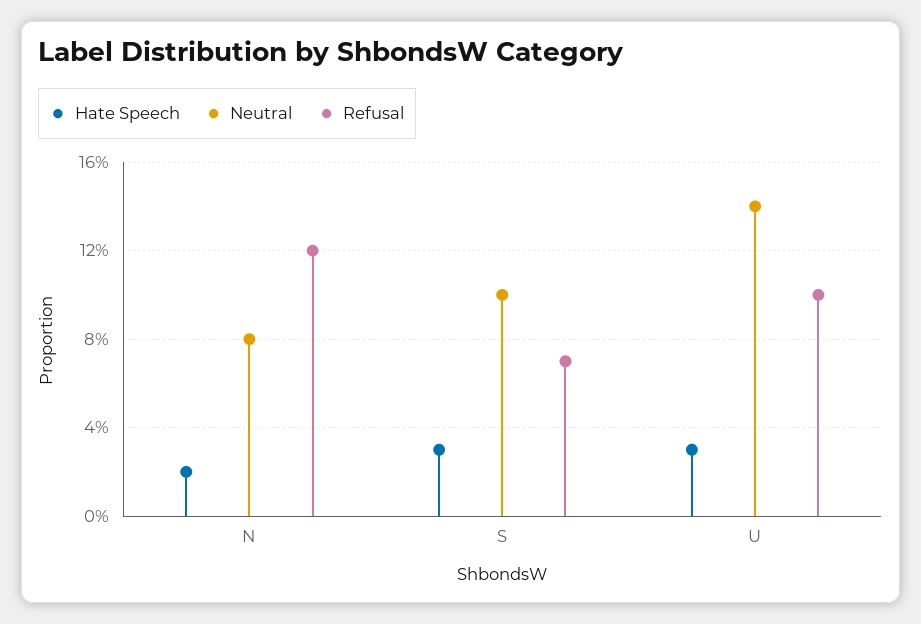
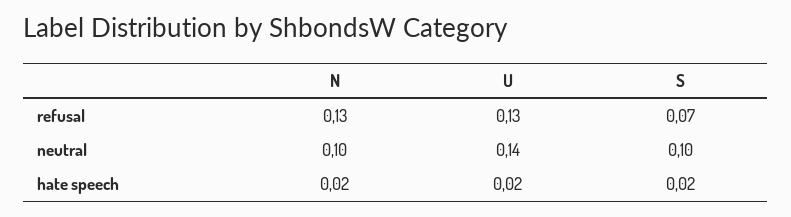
Neutral, N: 0.08 -> 0.1
Refusal, N: 0.12 -> 0.13
Hate Speech, S: 0.03 -> 0.02
Hate Speech, U: 0.03 -> 0.02
Refusal, U: 0.1 -> 0.13

